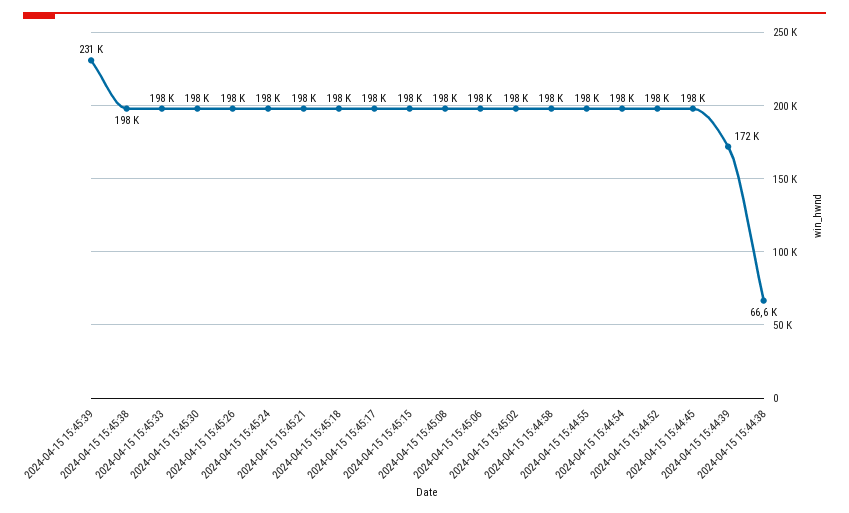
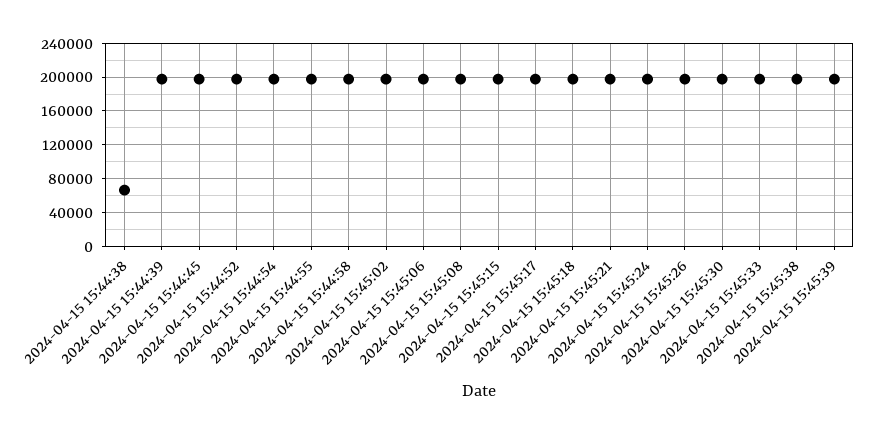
2024-04-15 15:45:39: 231000 -> 200000
2024-04-15 15:44:39: 172000 -> 200000

